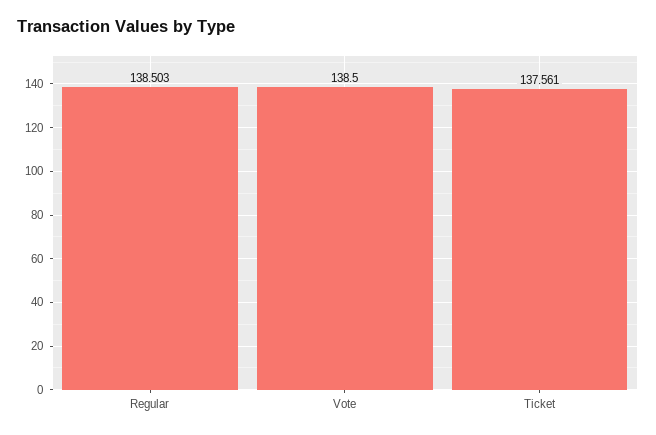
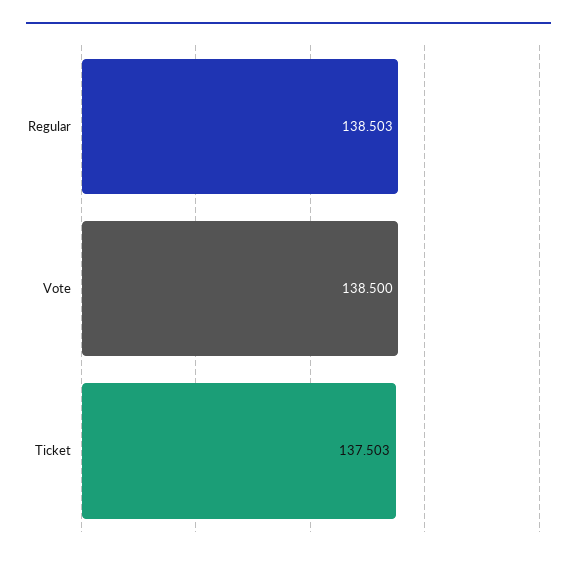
Ticket: 137.561 -> 137.503

